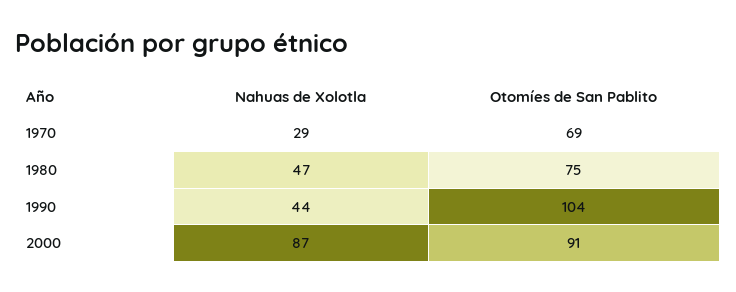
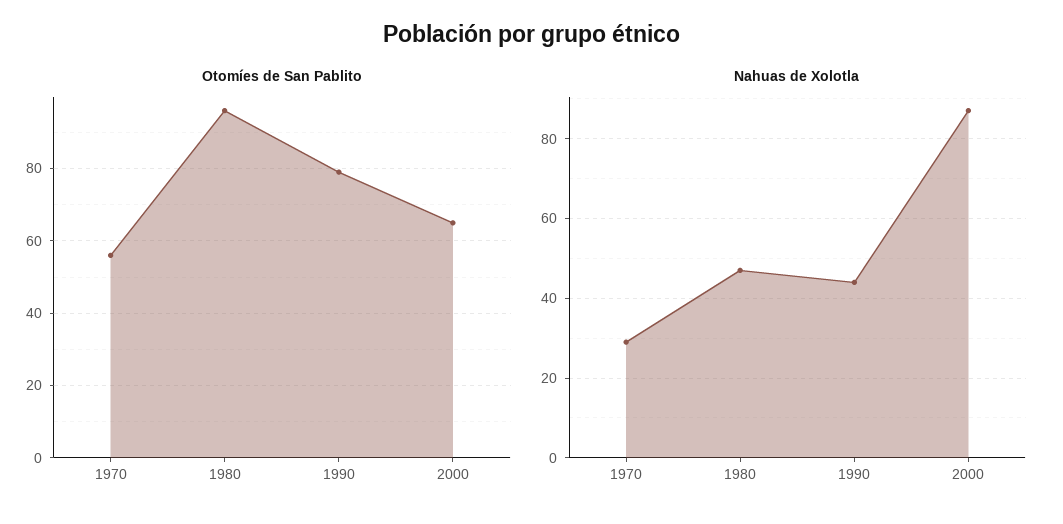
Otomíes de San Pablito, 1970: 69 -> 55
Otomíes de San Pablito, 1980: 75 -> 95
Otomíes de San Pablito, 1990: 104 -> 80
Otomíes de San Pablito, 2000: 91 -> 65

